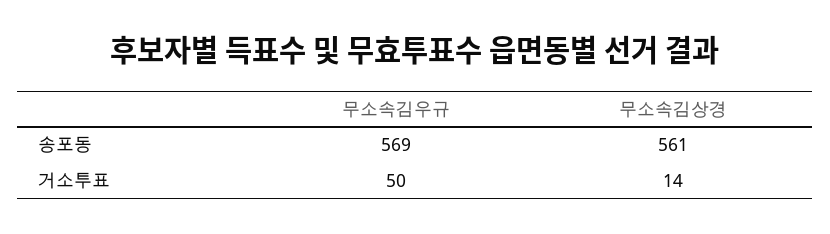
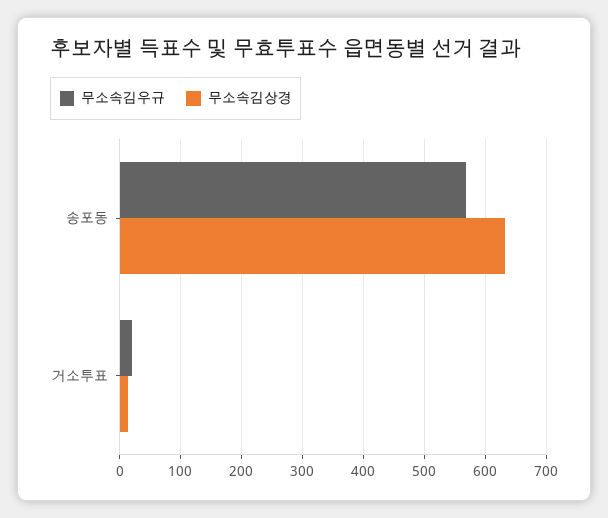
무소속김상경, 송포동: 561 -> 630
무소속김우규, 거소투표: 50 -> 20

